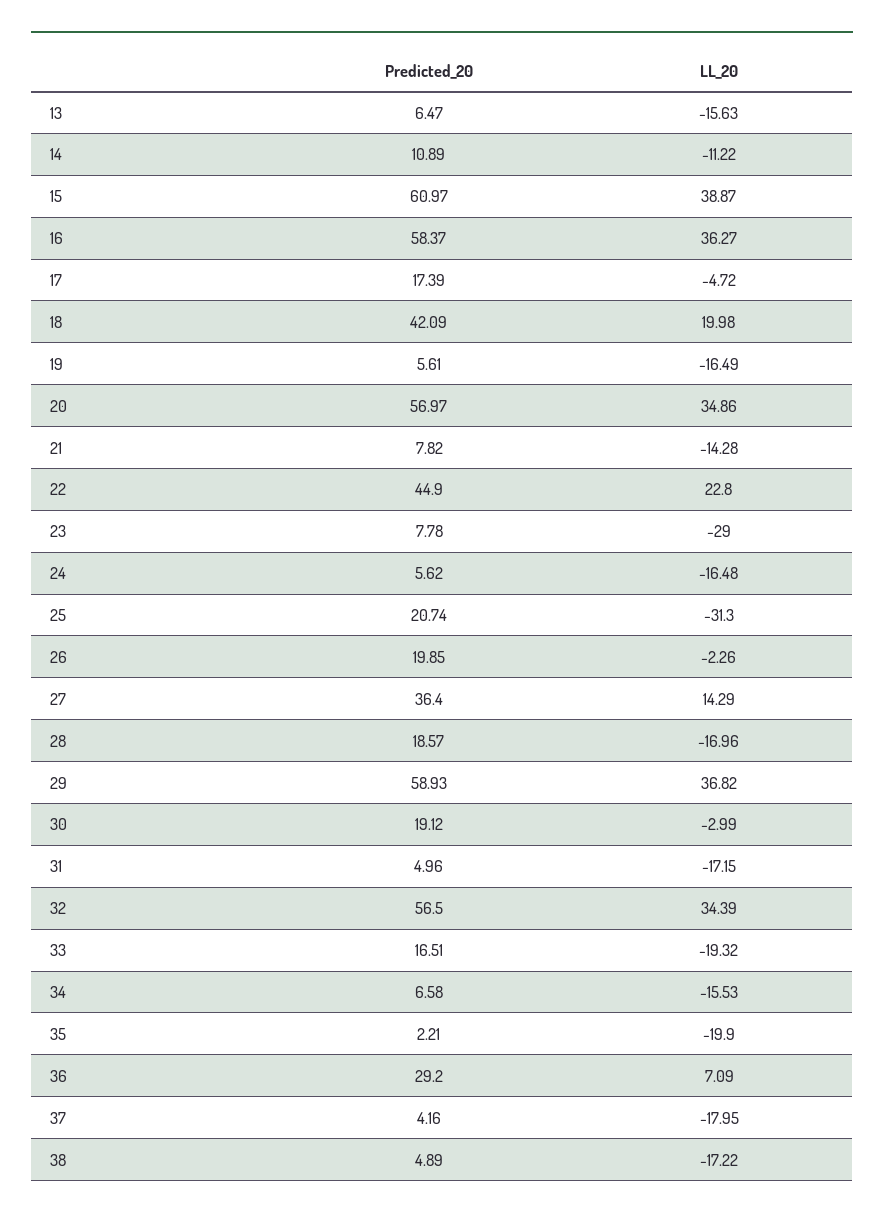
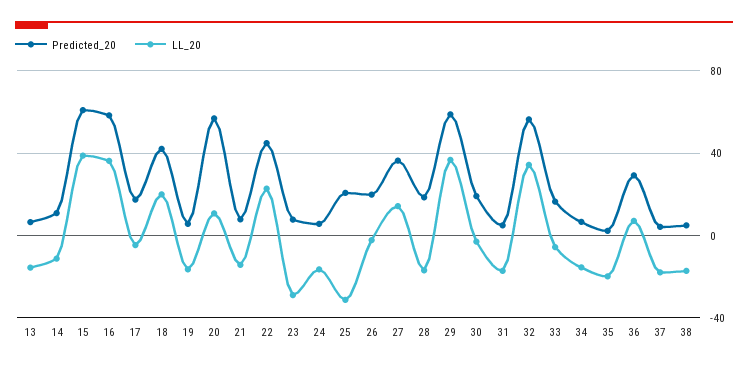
LL_20, 20: 34.86 -> 10
LL_20, 33: -19.32 -> -5

